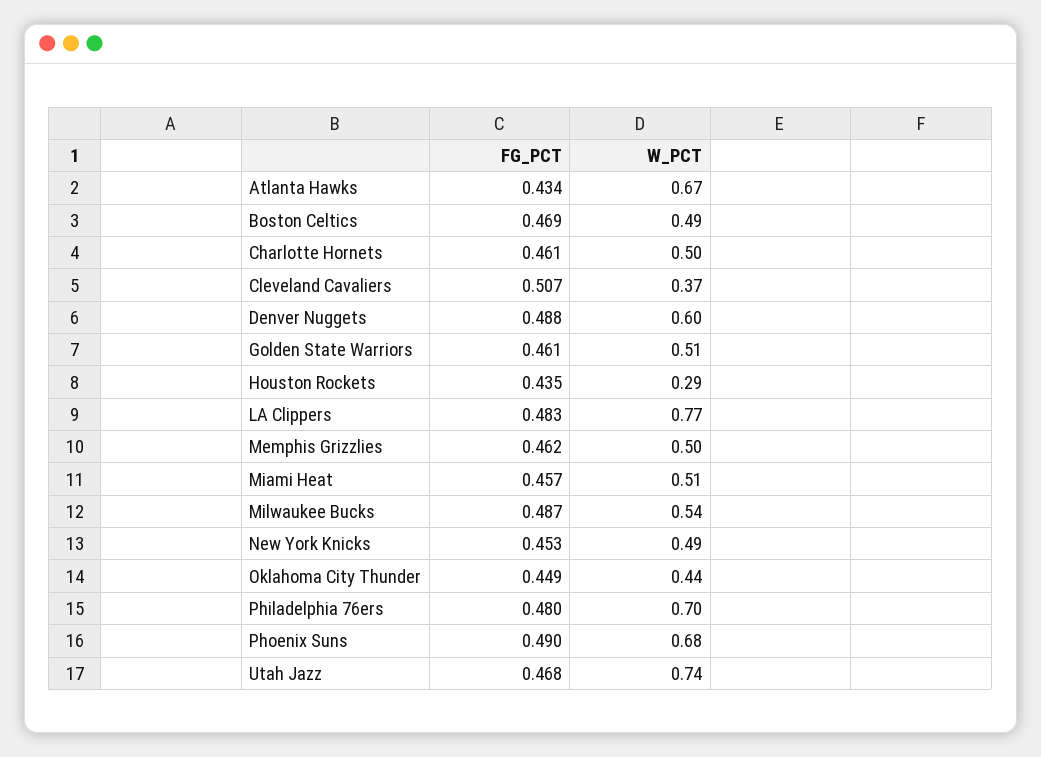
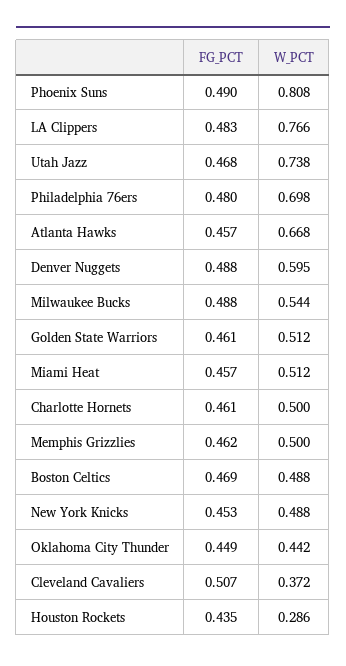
FG_PCT, Atlanta Hawks: 0.434 -> 0.457
FG_PCT, Milwaukee Bucks: 0.487 -> 0.488
W_PCT, Phoenix Suns: 0.68 -> 0.808

